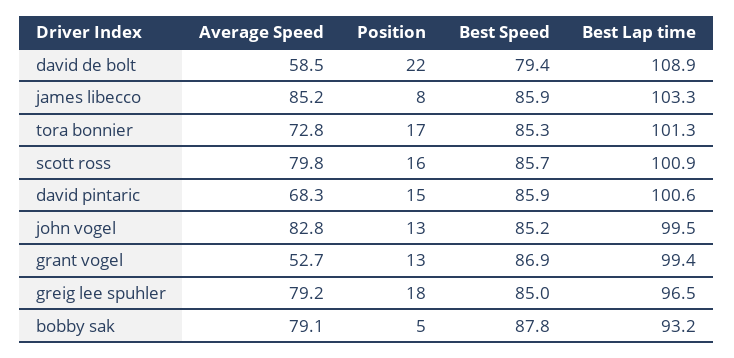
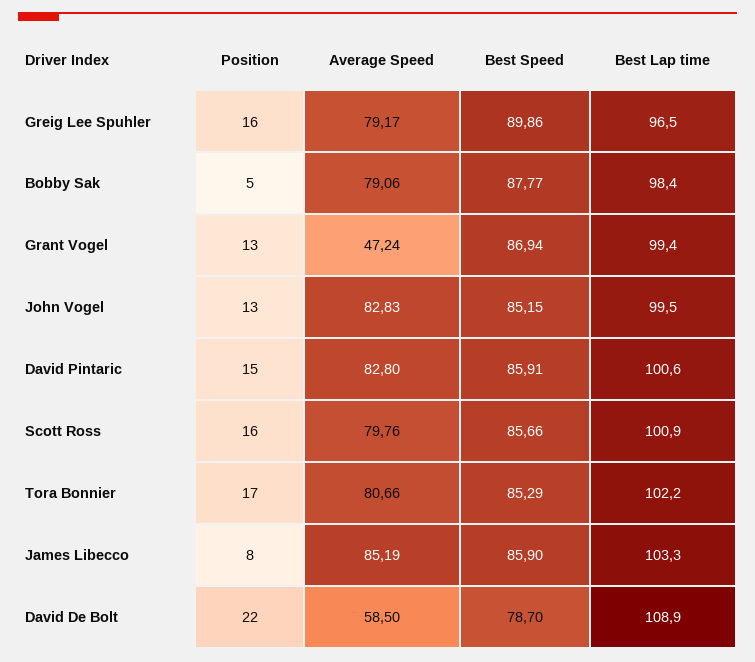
Best Speed, david de bolt: 79.4 -> 78.7
Average Speed, tora bonnier: 72.8 -> 80.66
Best Lap time, tora bonnier: 101.3 -> 102.2
Average Speed, david pintaric: 68.3 -> 82.8
Average Speed, grant vogel: 52.7 -> 47.24
Position, greig lee spuhler: 18 -> 16
Best Speed, greig lee spuhler: 85 -> 89.86
Best Lap time, bobby sak: 93.2 -> 98.4

